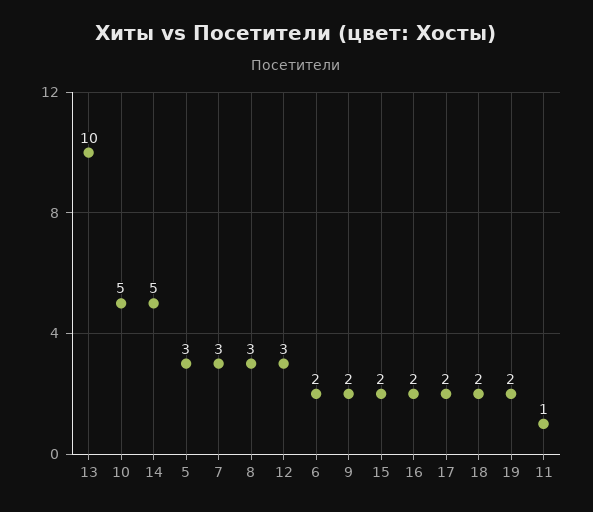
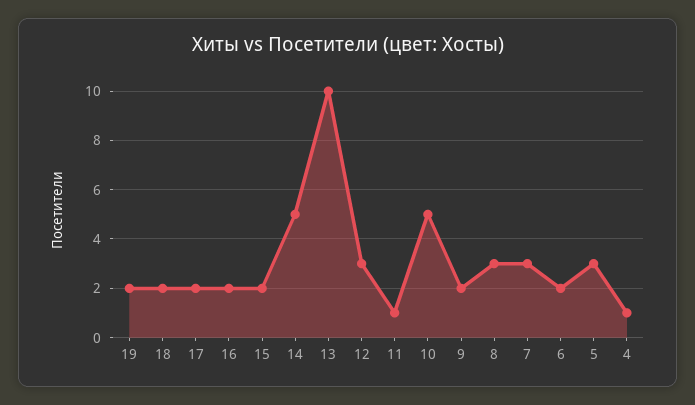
4: none -> 1

